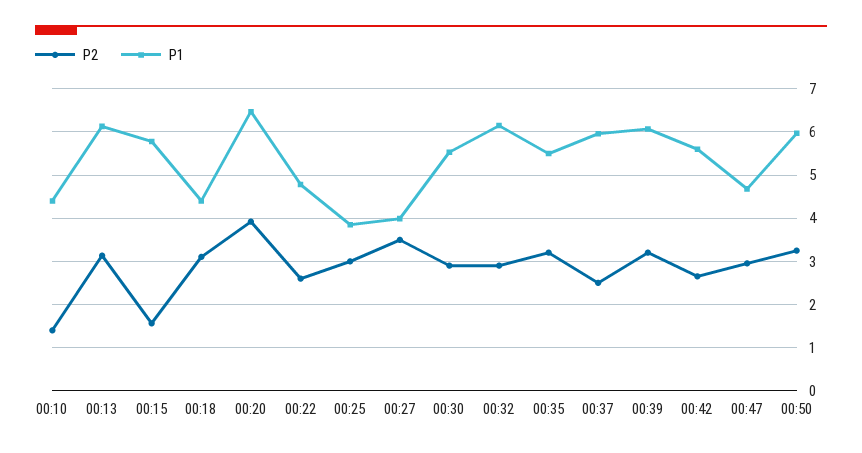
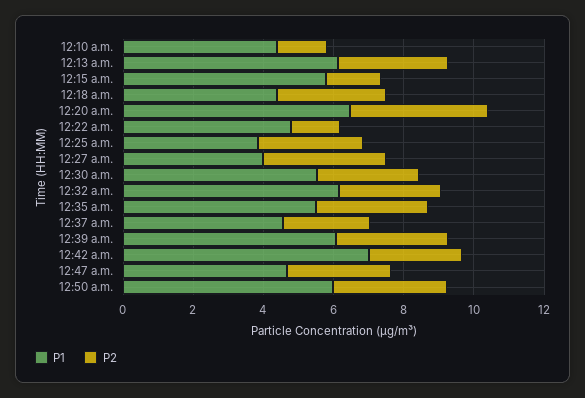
P2, 00:22: 2.6 -> 1.5
P1, 00:37: 6 -> 4.5
P1, 00:42: 5.6 -> 7

